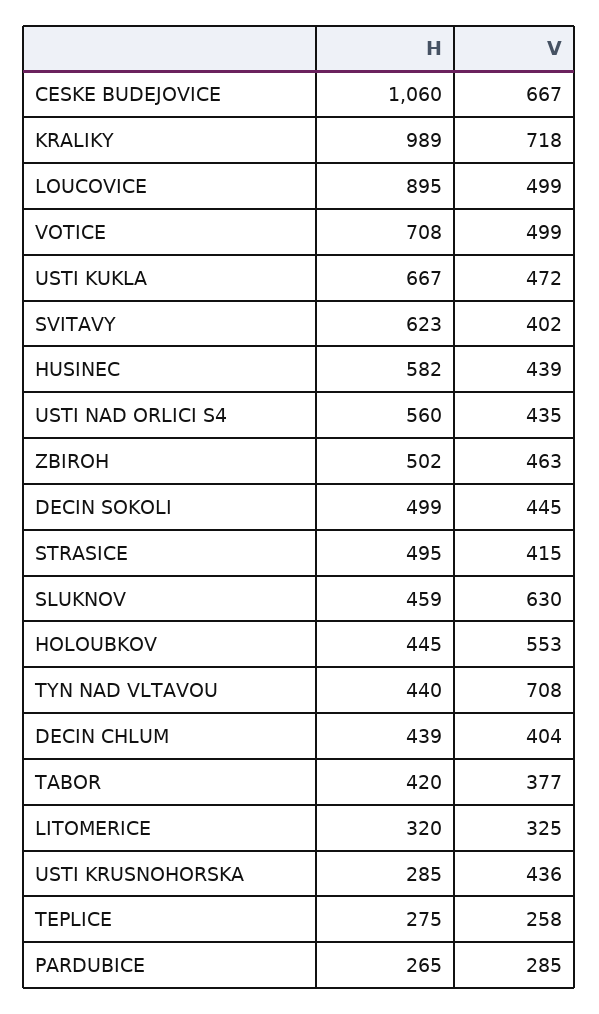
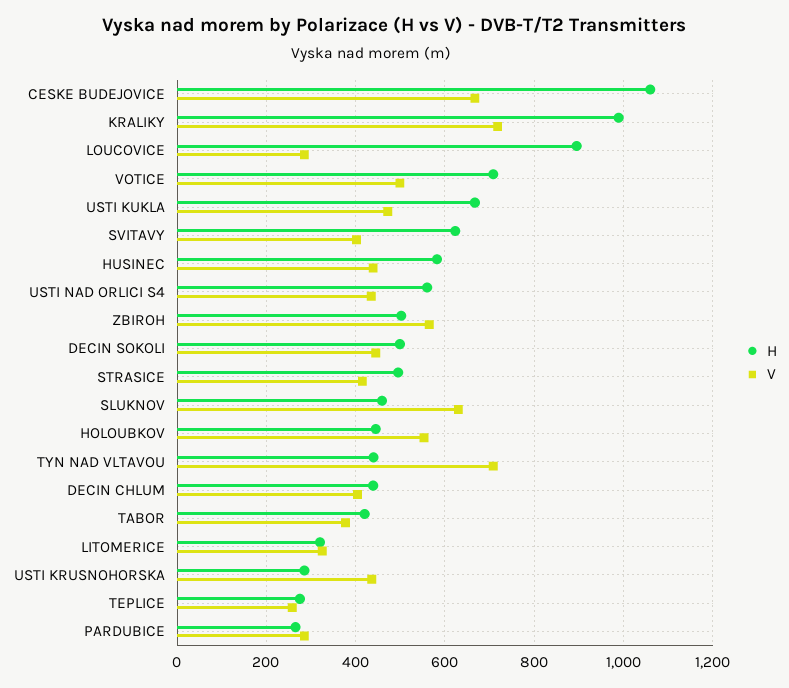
V, LOUCOVICE: 499 -> 280
V, ZBIROH: 463 -> 560

